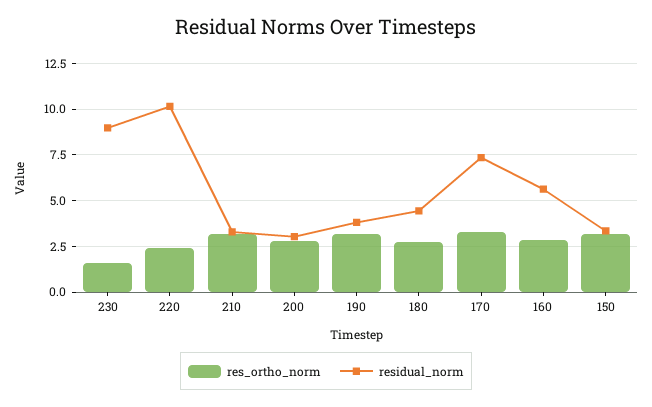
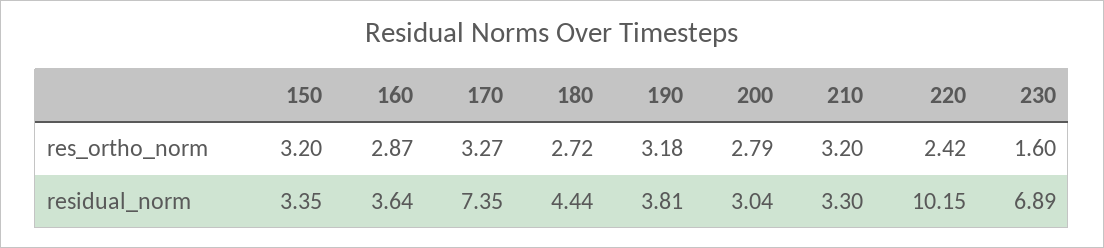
residual_norm, 230: 9 -> 6.89
residual_norm, 160: 5.5 -> 3.64

